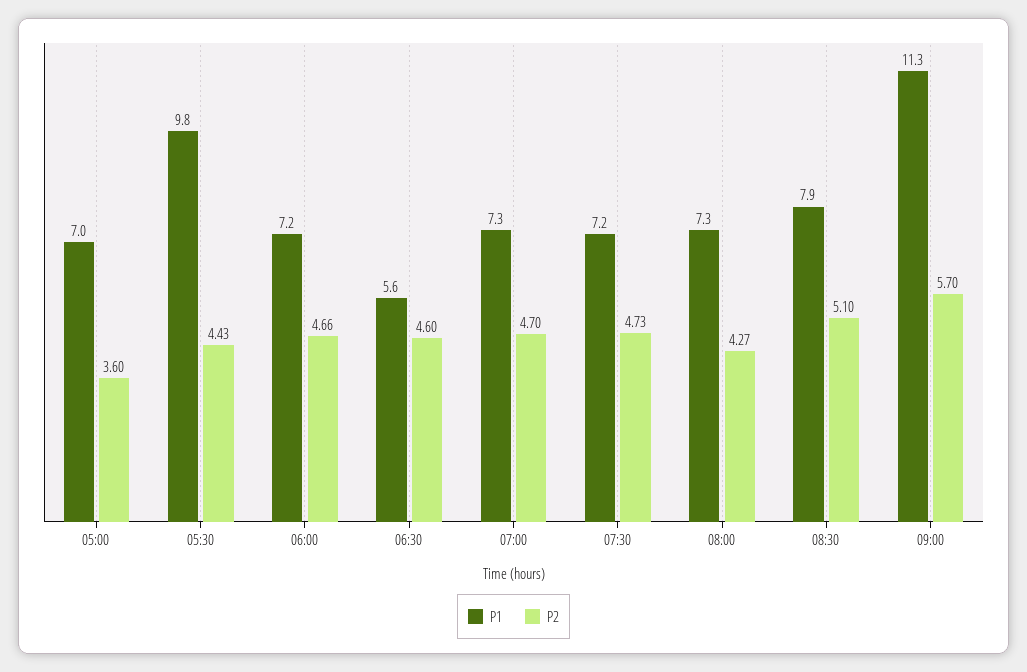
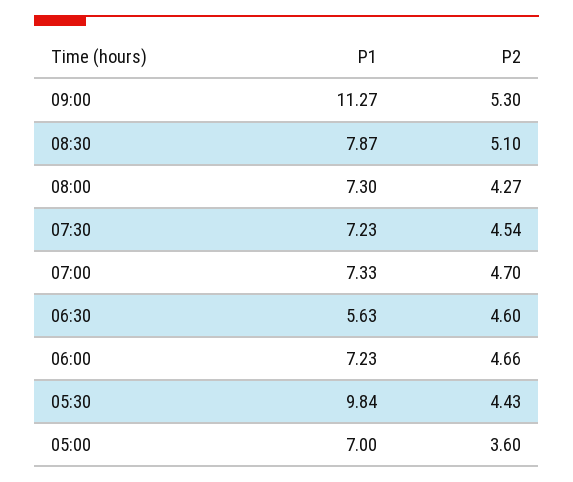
P2, 07:30: 4.73 -> 4.54
P2, 09:00: 5.7 -> 5.3

